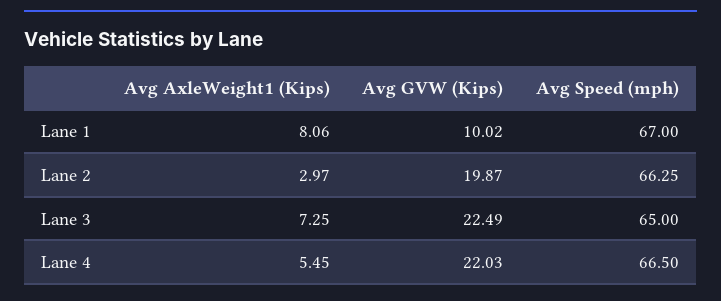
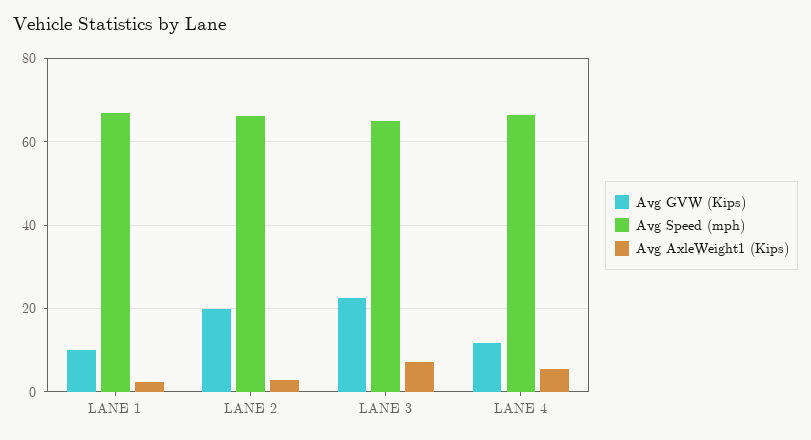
Avg AxleWeight1 (Kips), Lane 1: 8.06 -> 2
Avg GVW (Kips), Lane 4: 22.03 -> 12

